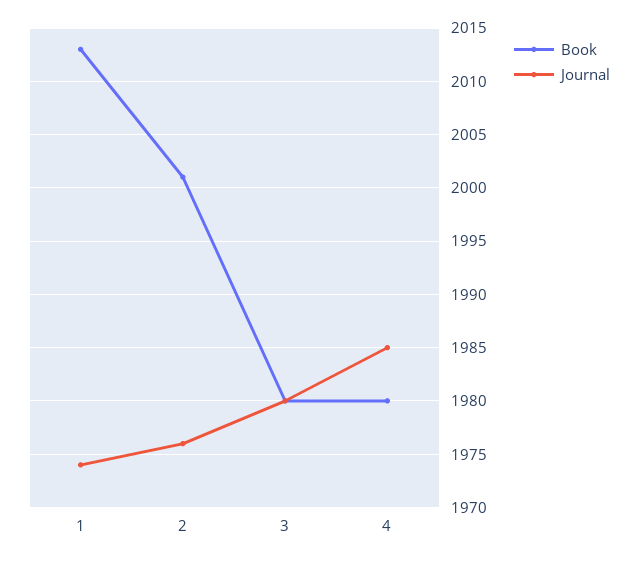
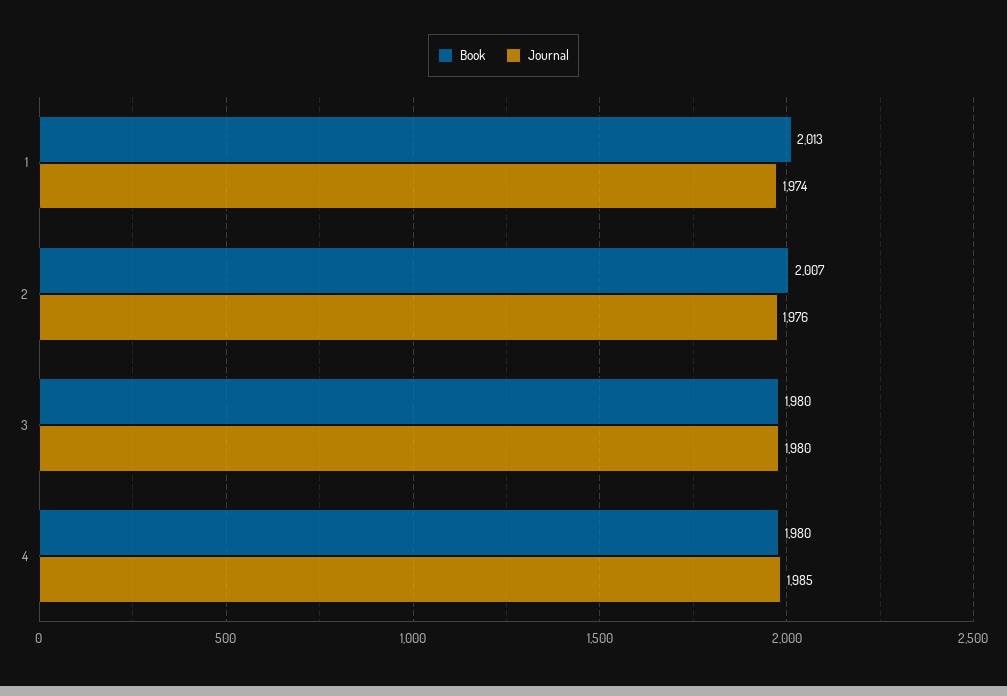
Book, 2: 2001 -> 2007

